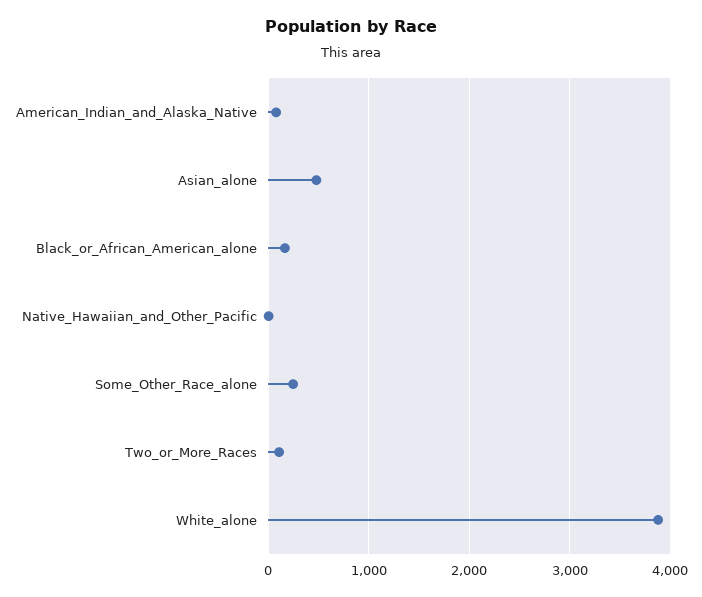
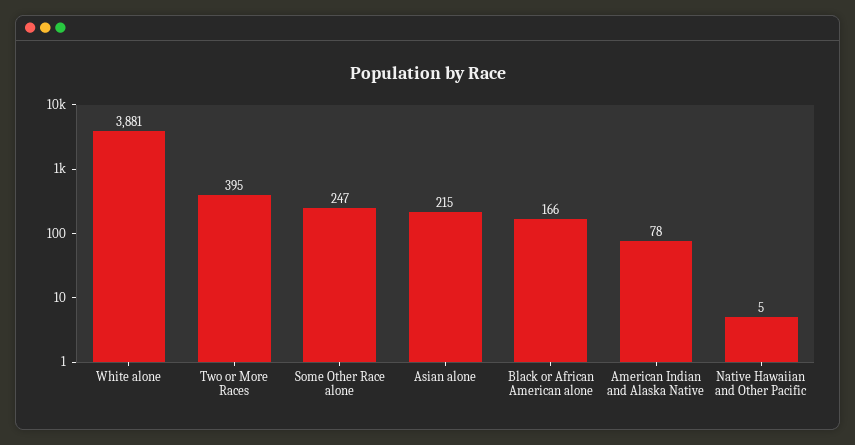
Asian_alone: 500 -> 215
Two_or_More_Races: 100 -> 395

